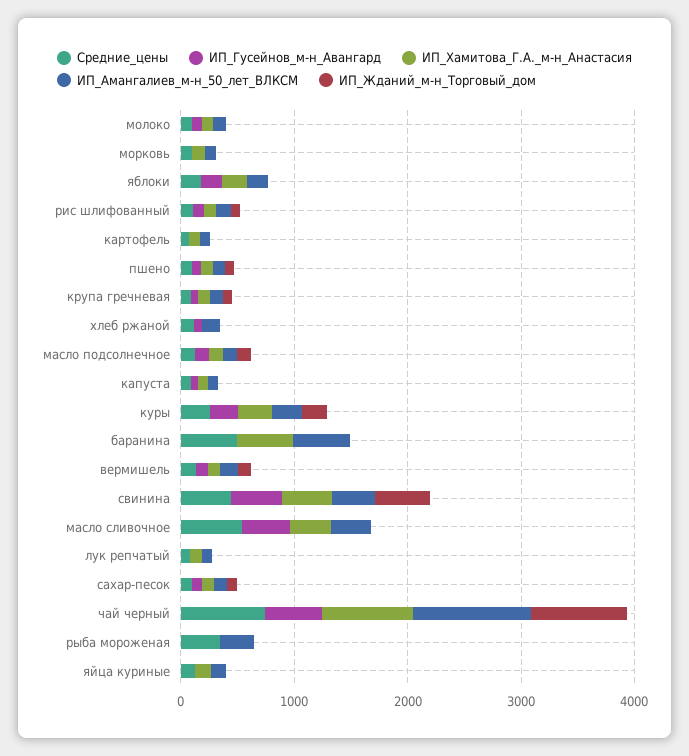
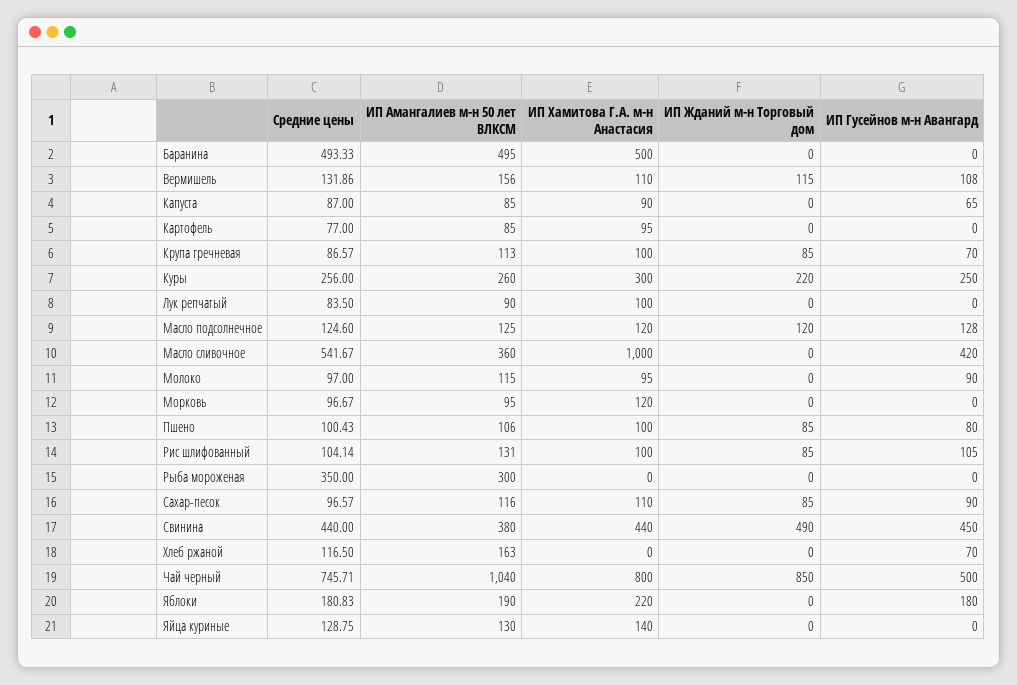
ИП_Хамитова_Г.А._м-н_Анастасия, масло сливочное: 400 -> 1000

